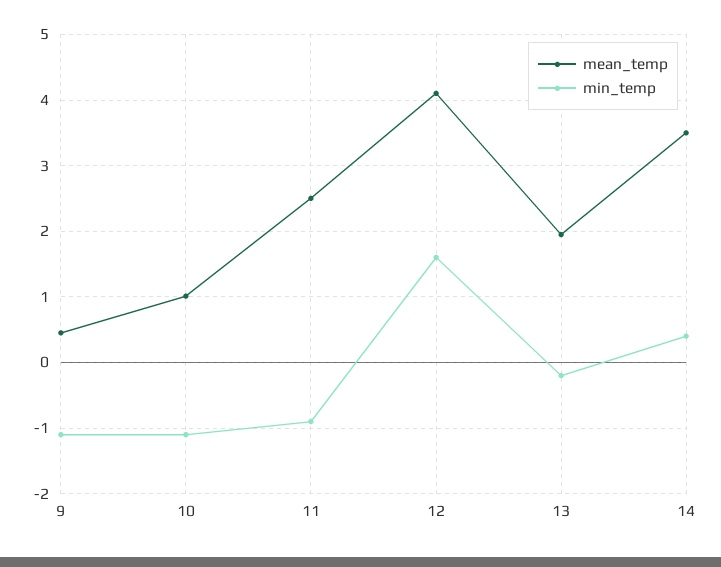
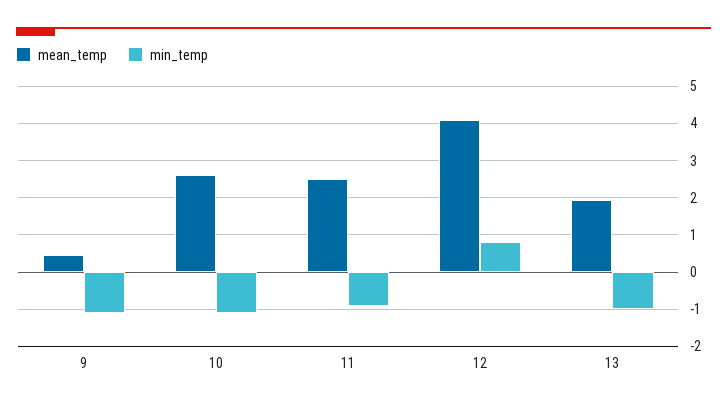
mean_temp, 10: 1 -> 2.6
min_temp, 12: 1.6 -> 0.8
min_temp, 13: -0.2 -> -1
mean_temp, 14: 3.5 -> none
min_temp, 14: 0.4 -> none

